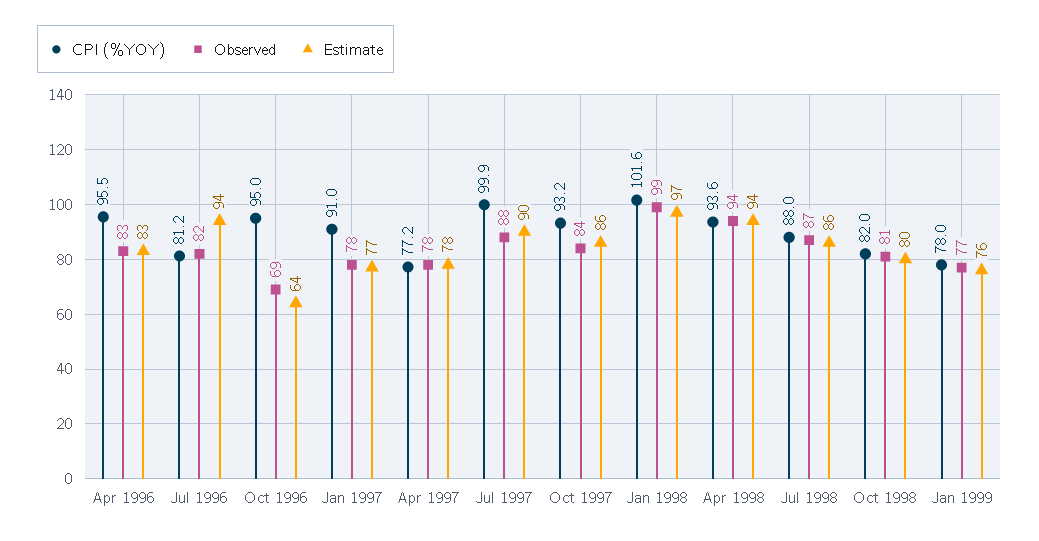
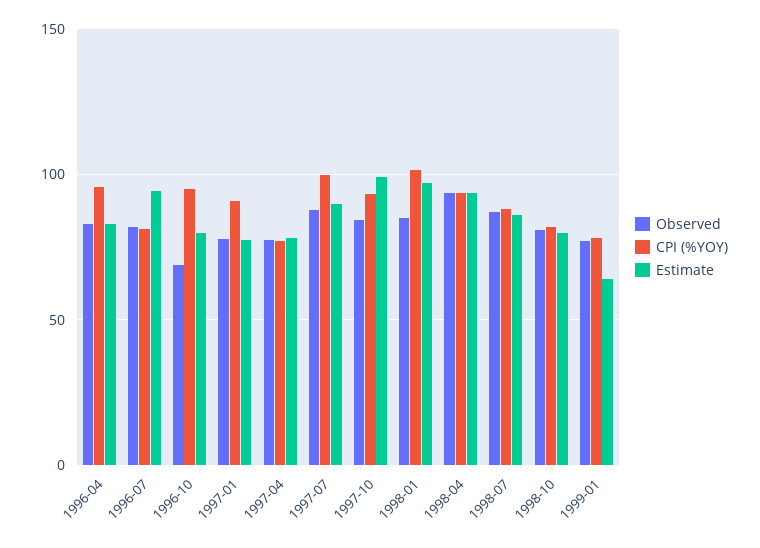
Estimate, Oct 1996: 64 -> 80
Estimate, Oct 1997: 86 -> 100
Observed, Jan 1998: 99 -> 85
Estimate, Jan 1999: 76 -> 65

